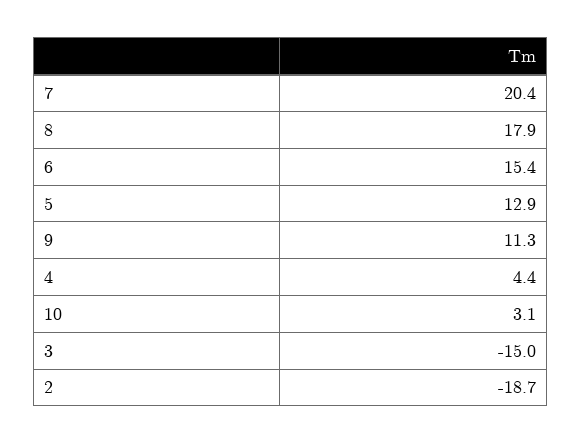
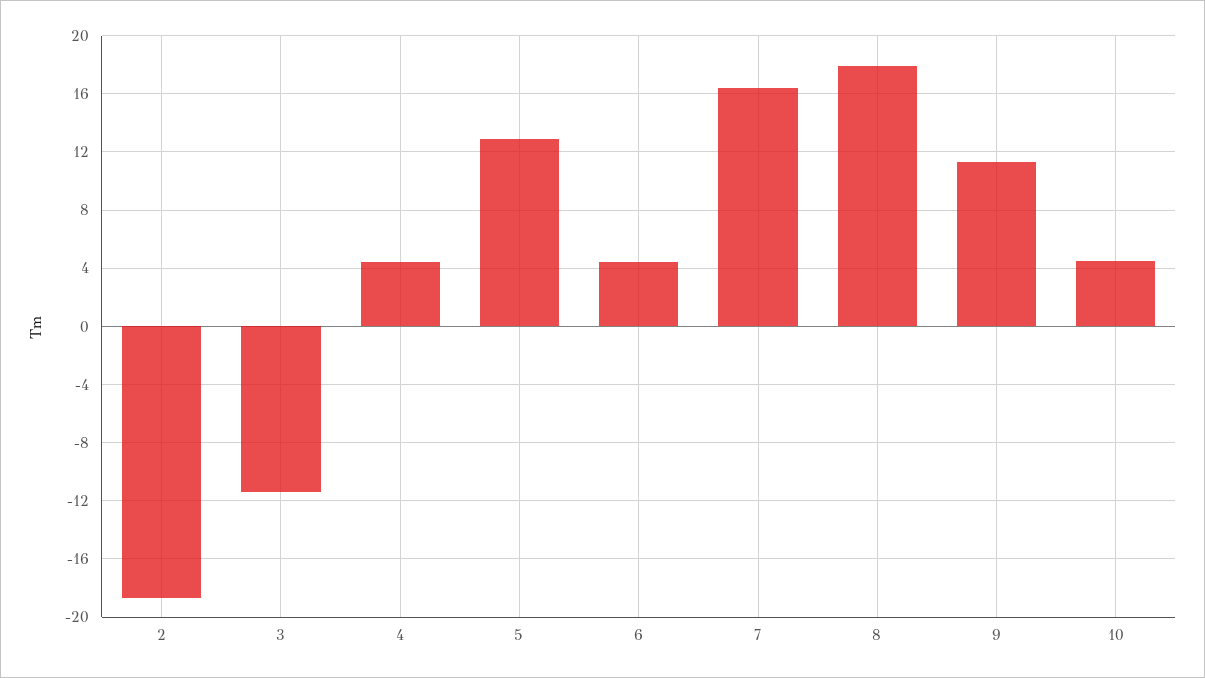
7: 20.4 -> 16.5
6: 15.4 -> 4.5
10: 3.1 -> 4.5
3: -15 -> -11.5

